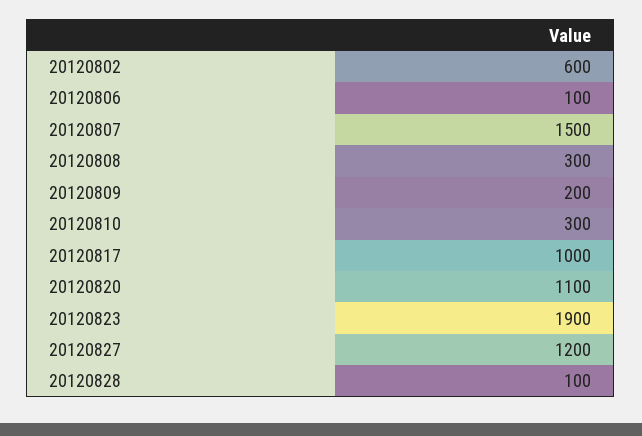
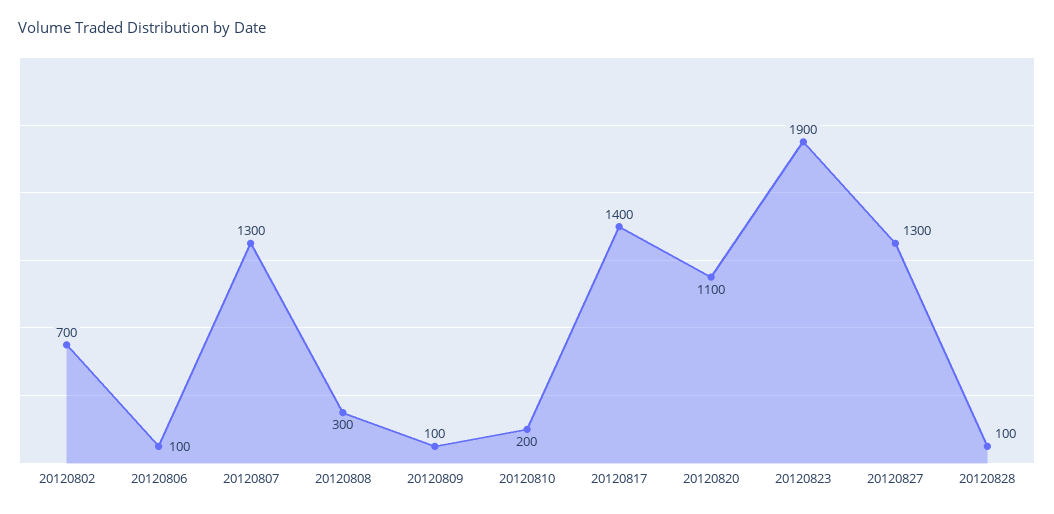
20120802: 600 -> 700
20120807: 1500 -> 1300
20120809: 200 -> 100
20120810: 300 -> 200
20120817: 1000 -> 1400
20120827: 1200 -> 1300

